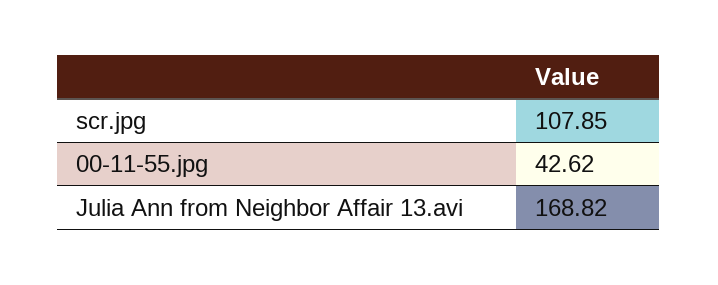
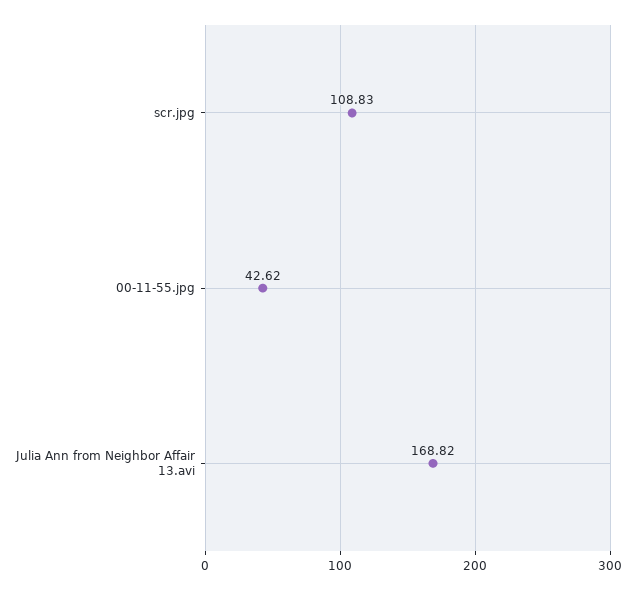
scr.jpg: 107.85 -> 108.83

